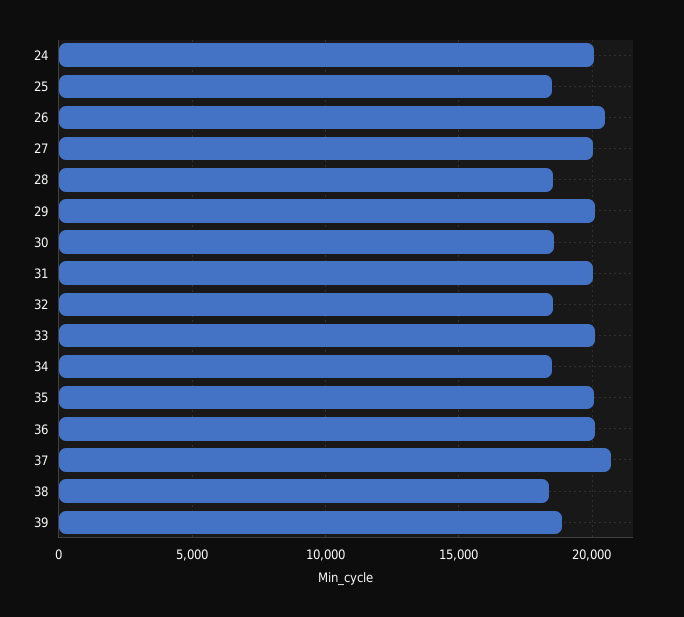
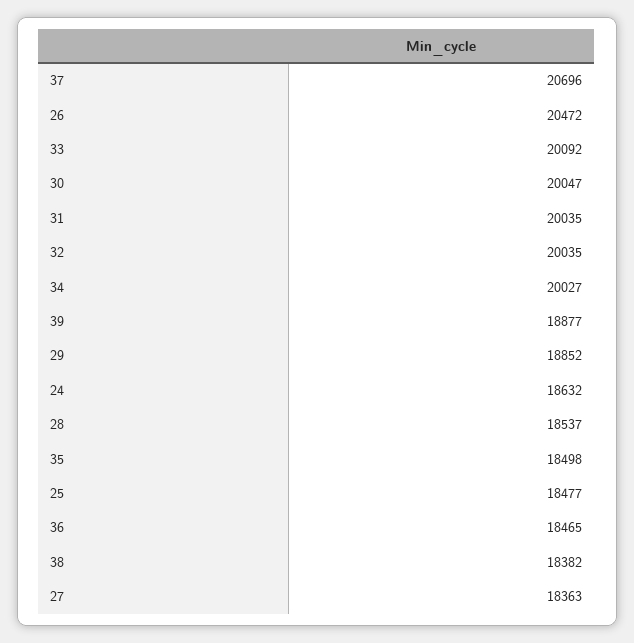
24: 20000 -> 18632
27: 20000 -> 18363
29: 20000 -> 18852
30: 18500 -> 20047
32: 18500 -> 20035
34: 18500 -> 20027
35: 20000 -> 18498
36: 20000 -> 18465

